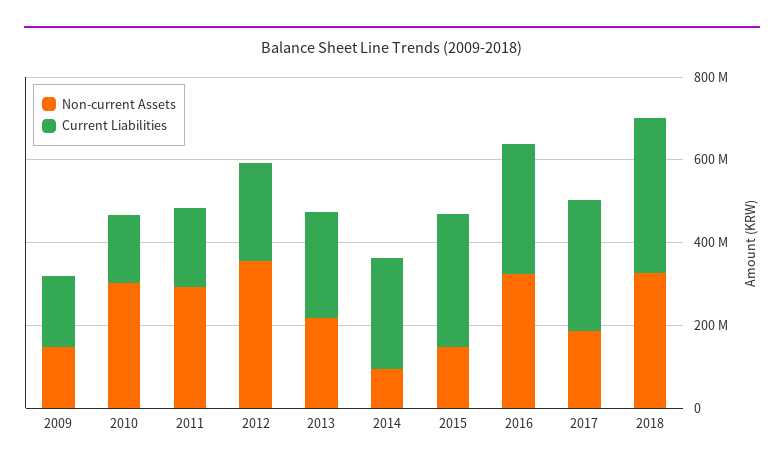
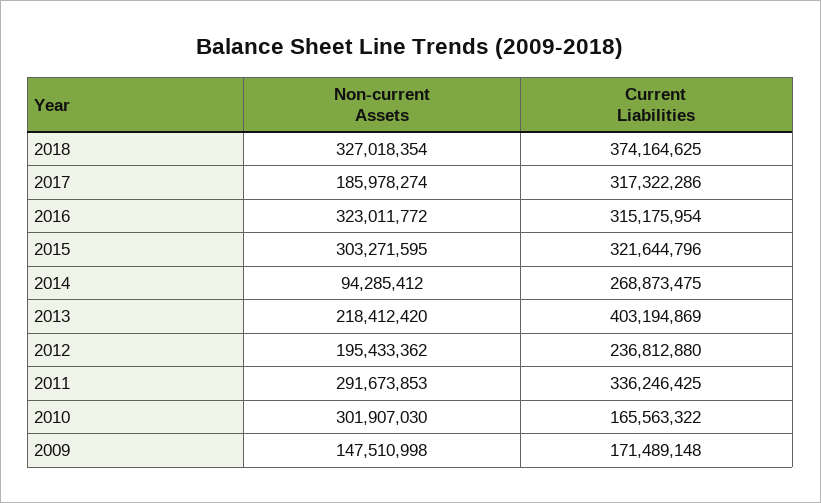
Current Liabilities, 2011: 200000000 -> 336246425
Non-current Assets, 2012: 350000000 -> 195433362
Current Liabilities, 2013: 250000000 -> 403194869
Non-current Assets, 2015: 150000000 -> 303271595

